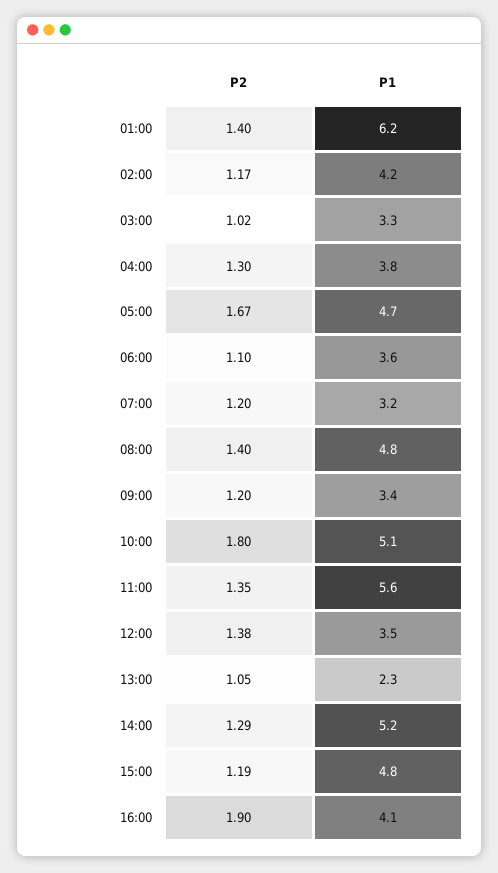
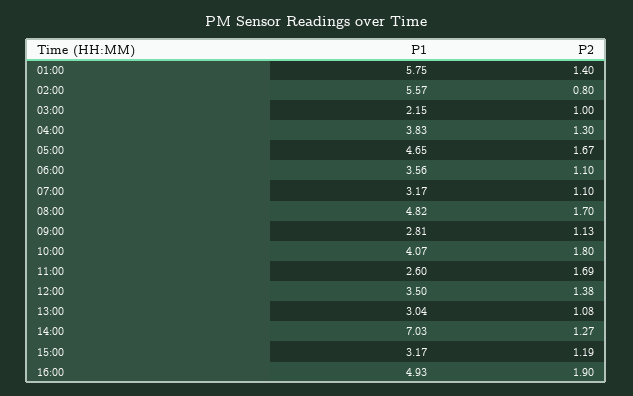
P1, 01:00: 6.2 -> 5.75
P2, 02:00: 1.17 -> 0.8
P1, 02:00: 4.2 -> 5.57
P2, 03:00: 1.02 -> 1
P1, 03:00: 3.3 -> 2.15
P2, 07:00: 1.2 -> 1.1
P2, 08:00: 1.4 -> 1.7
P2, 09:00: 1.2 -> 1.13
P1, 09:00: 3.4 -> 2.81
P1, 10:00: 5.1 -> 4.07
P2, 11:00: 1.35 -> 1.69
P1, 11:00: 5.6 -> 2.6
P2, 13:00: 1.05 -> 1.08
P1, 13:00: 2.3 -> 3.04
P2, 14:00: 1.29 -> 1.27
P1, 14:00: 5.2 -> 7.03
P1, 15:00: 4.8 -> 3.17
P1, 16:00: 4.1 -> 4.93

